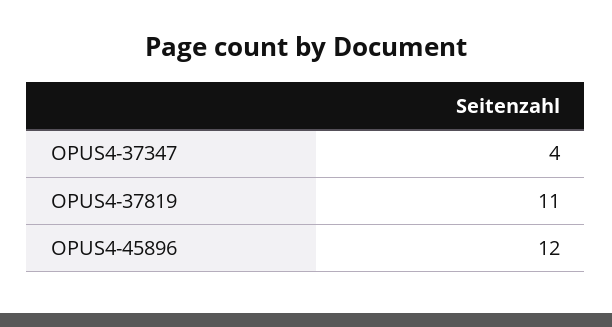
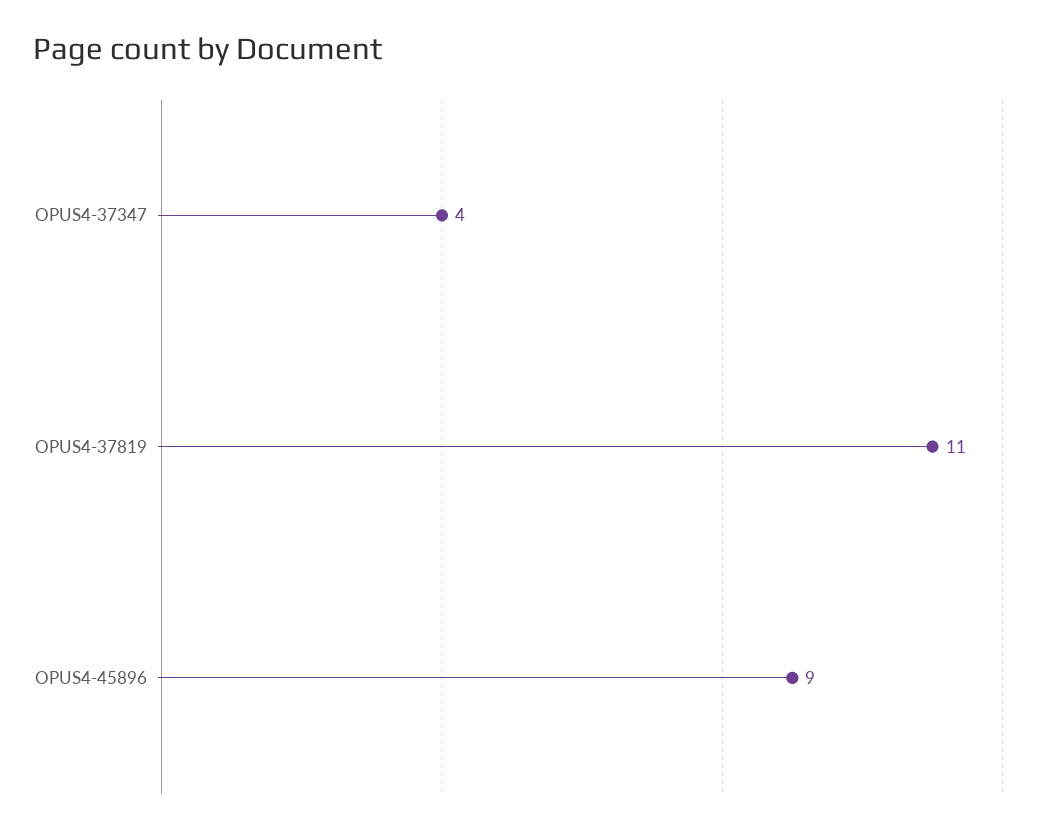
OPUS4-45896: 12 -> 9

